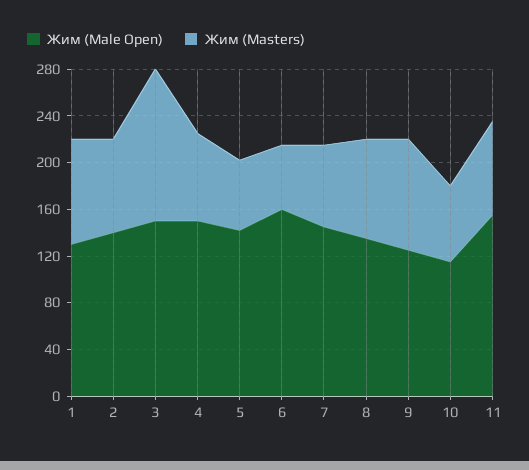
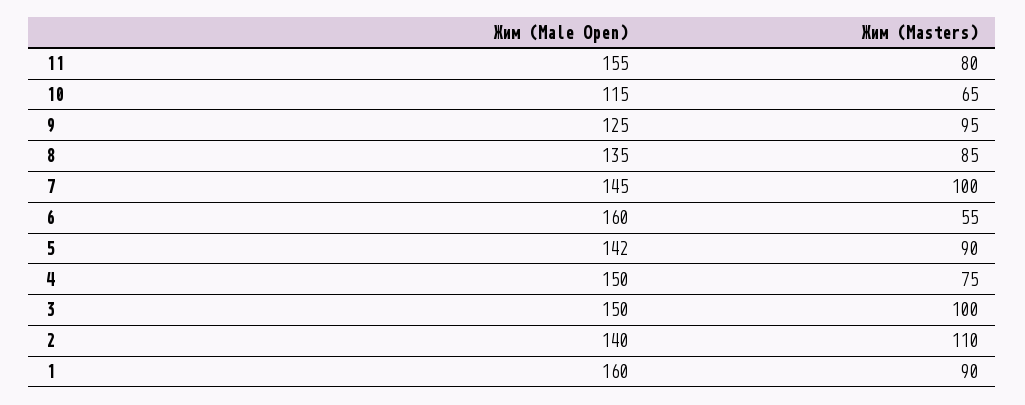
Жим (Male Open), 1: 130 -> 160
Жим (Masters), 2: 80 -> 110
Жим (Masters), 3: 130 -> 100
Жим (Masters), 5: 60 -> 90
Жим (Masters), 7: 70 -> 100

